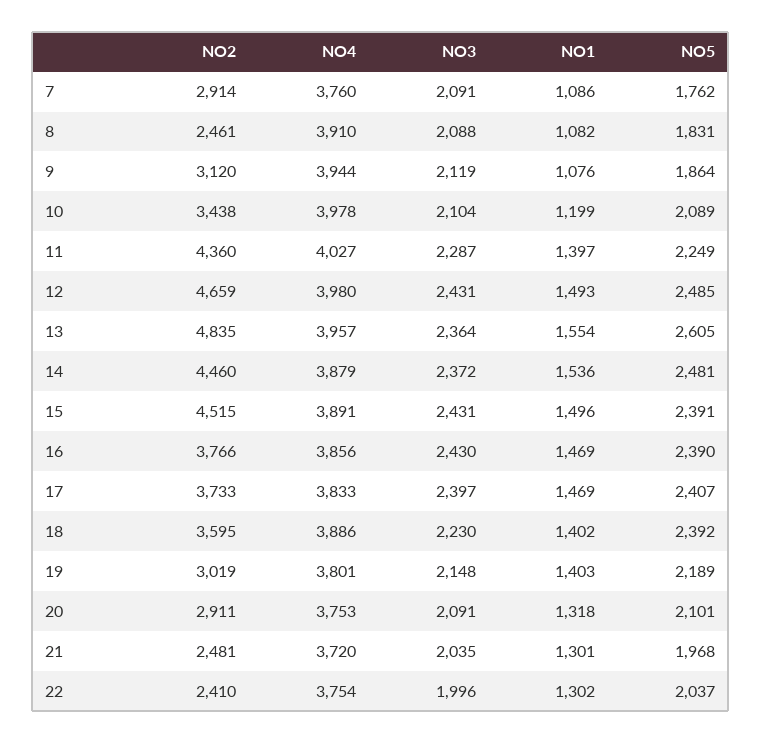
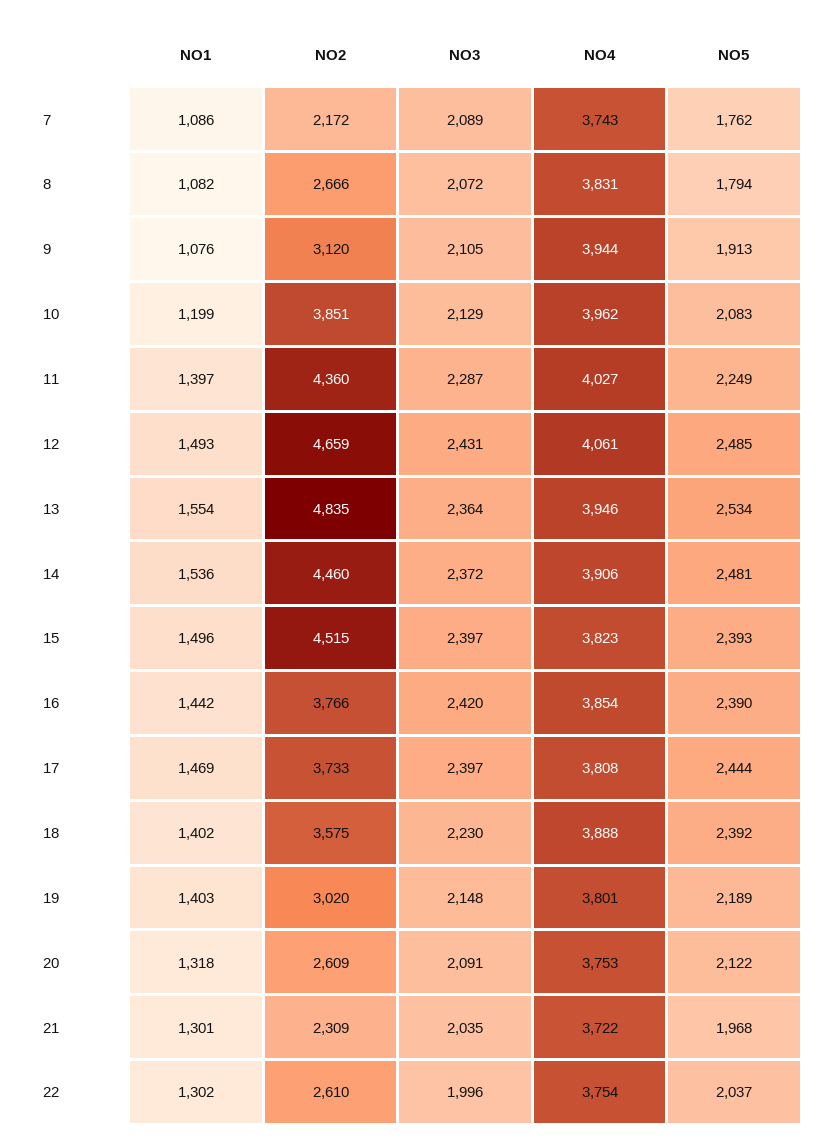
NO2, 7: 2914 -> 2172
NO4, 7: 3760 -> 3743
NO3, 7: 2091 -> 2089
NO2, 8: 2461 -> 2666
NO4, 8: 3910 -> 3831
NO3, 8: 2088 -> 2072
NO5, 8: 1831 -> 1794
NO3, 9: 2119 -> 2105
NO5, 9: 1864 -> 1913
NO2, 10: 3438 -> 3851
NO4, 10: 3978 -> 3962
NO3, 10: 2104 -> 2129
NO5, 10: 2089 -> 2083
NO4, 12: 3980 -> 4061
NO4, 13: 3957 -> 3946
NO5, 13: 2605 -> 2534
NO4, 14: 3879 -> 3906
NO4, 15: 3891 -> 3823
NO3, 15: 2431 -> 2397
NO5, 15: 2391 -> 2393
NO4, 16: 3856 -> 3854
NO3, 16: 2430 -> 2420
NO1, 16: 1469 -> 1442
NO4, 17: 3833 -> 3808
NO5, 17: 2407 -> 2444
NO2, 18: 3595 -> 3575
NO4, 18: 3886 -> 3888
NO2, 19: 3019 -> 3020
NO2, 20: 2911 -> 2609
NO5, 20: 2101 -> 2122
NO2, 21: 2481 -> 2309
NO4, 21: 3720 -> 3722
NO2, 22: 2410 -> 2610

